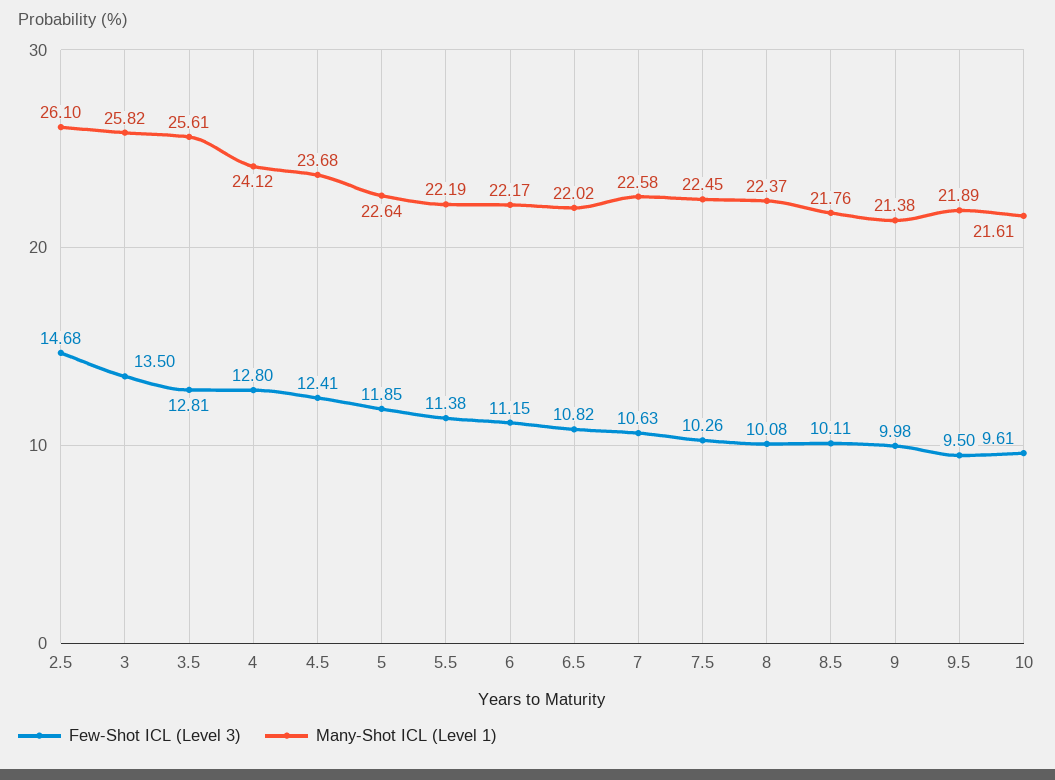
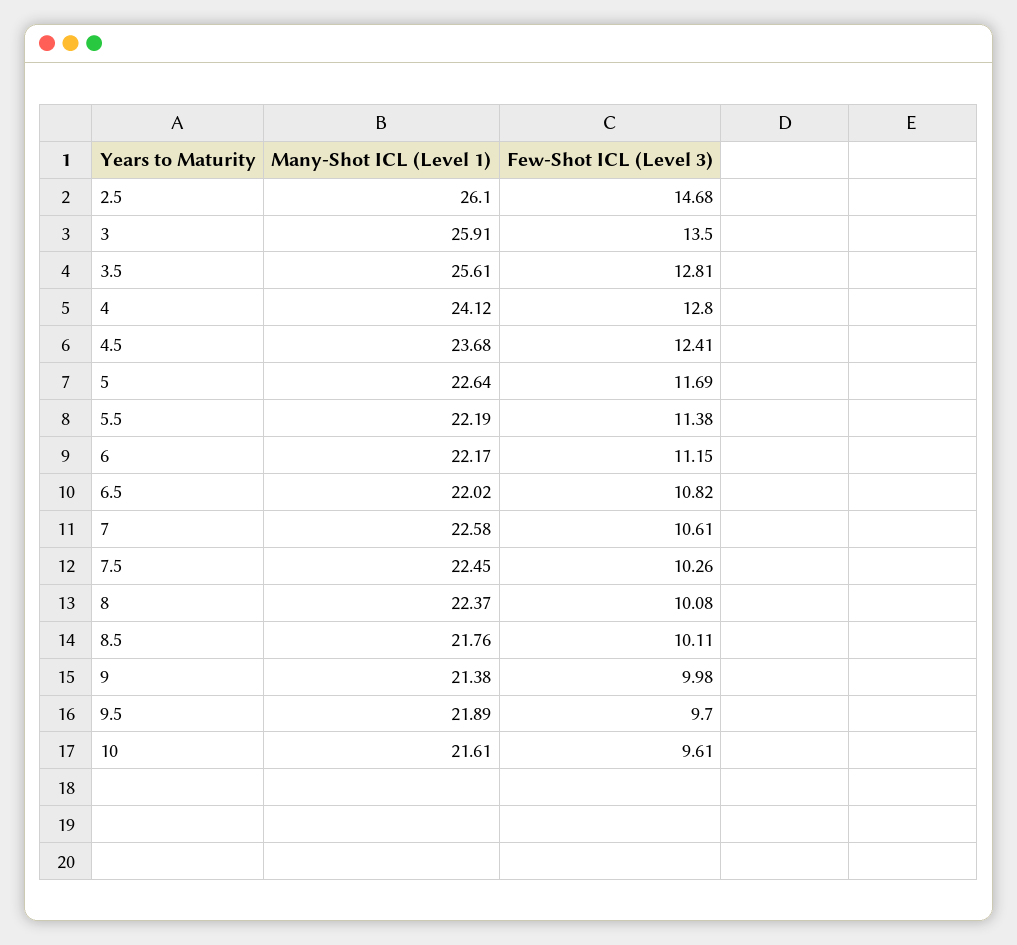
Many-Shot ICL (Level 1), 3: 25.82 -> 25.91
Few-Shot ICL (Level 3), 5: 11.85 -> 11.69
Few-Shot ICL (Level 3), 7: 10.63 -> 10.61
Few-Shot ICL (Level 3), 9.5: 9.5 -> 9.7

